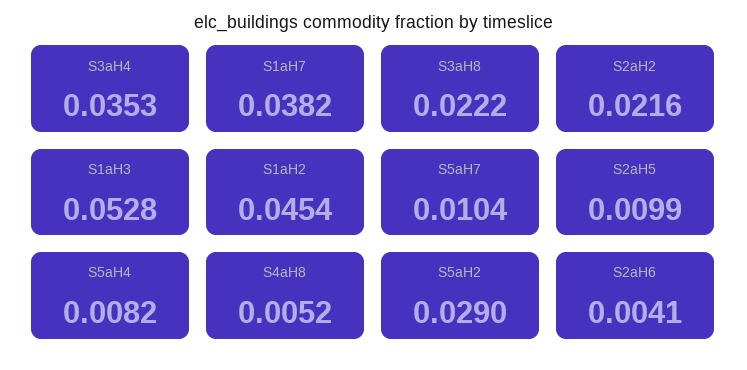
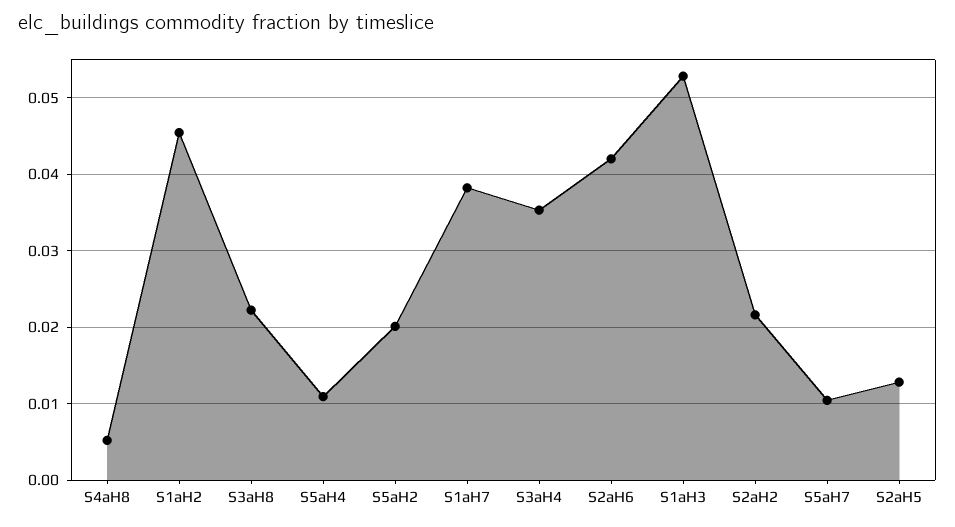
S2aH5: 0.0099 -> 0.013
S5aH4: 0.0082 -> 0.011
S5aH2: 0.029 -> 0.02
S2aH6: 0.0041 -> 0.042

